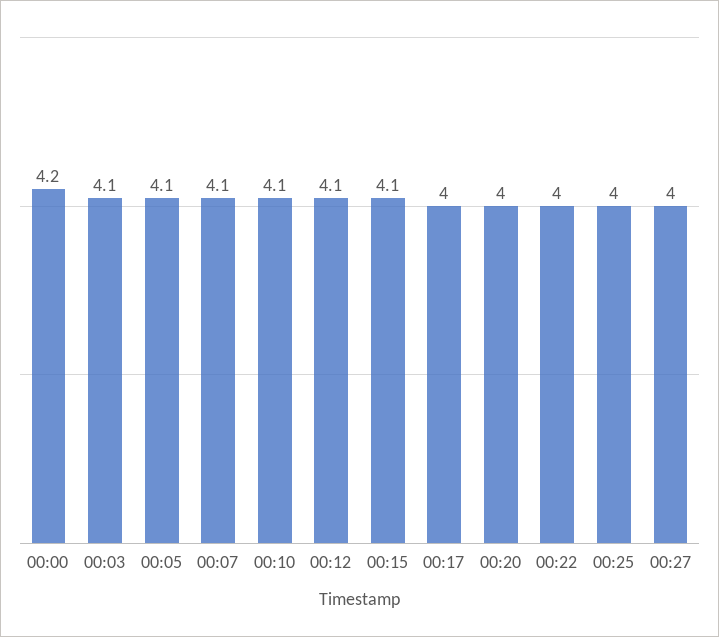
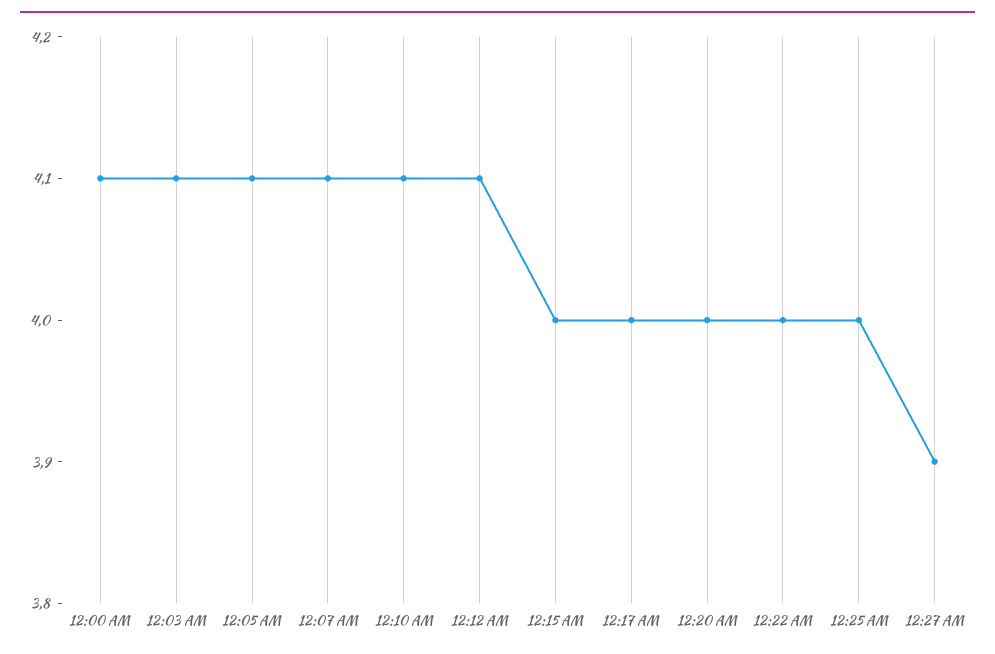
00:00: 4.2 -> 4.1
00:15: 4.1 -> 4
00:27: 4 -> 3.9

